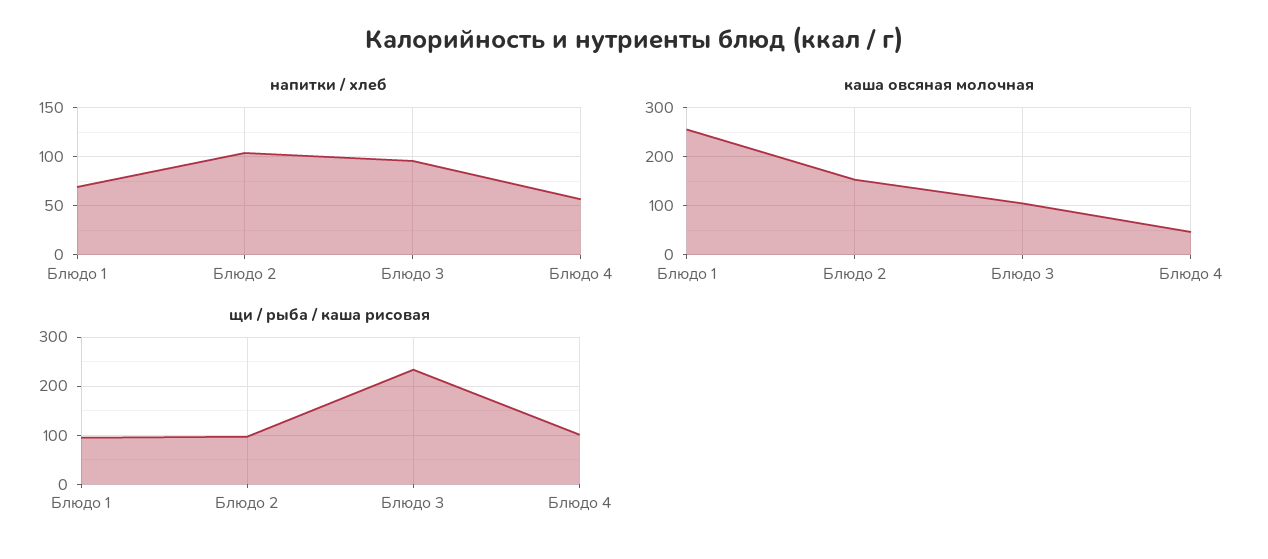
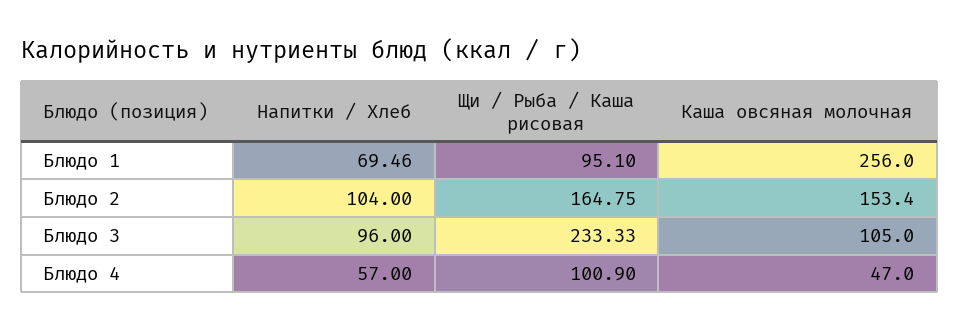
щи / рыба / каша рисовая, Блюдо 2: 100 -> 164.75

